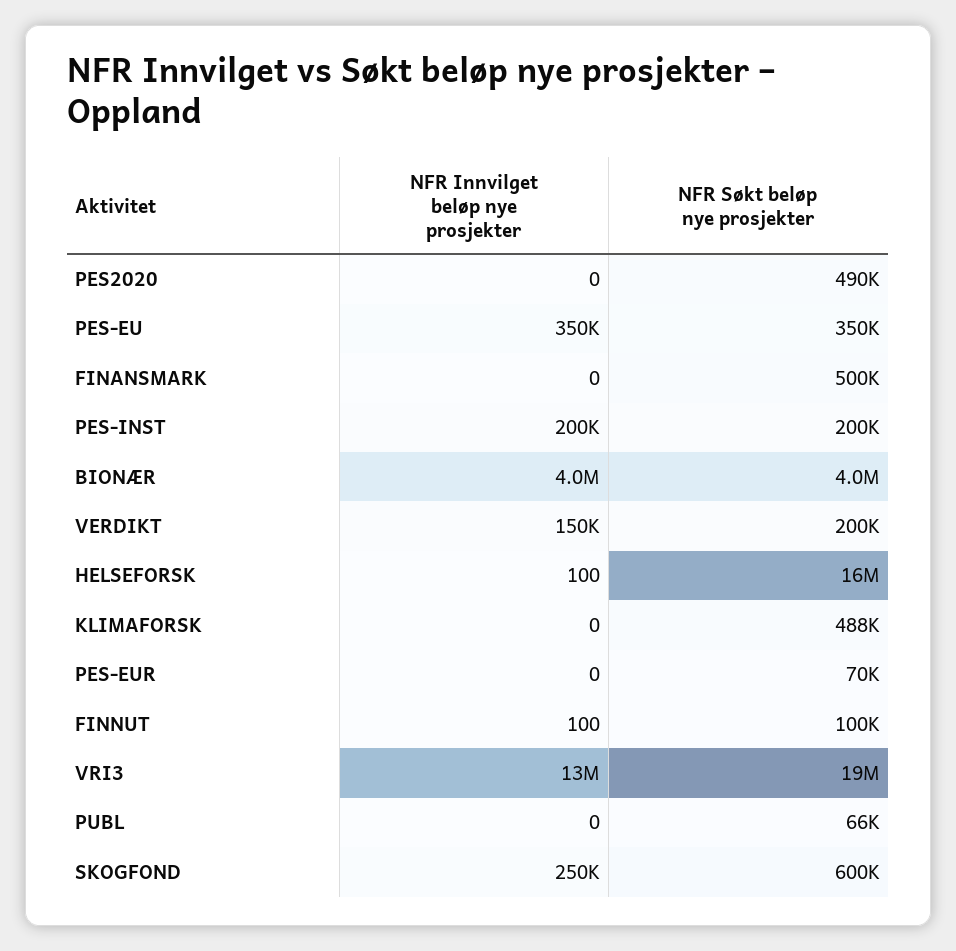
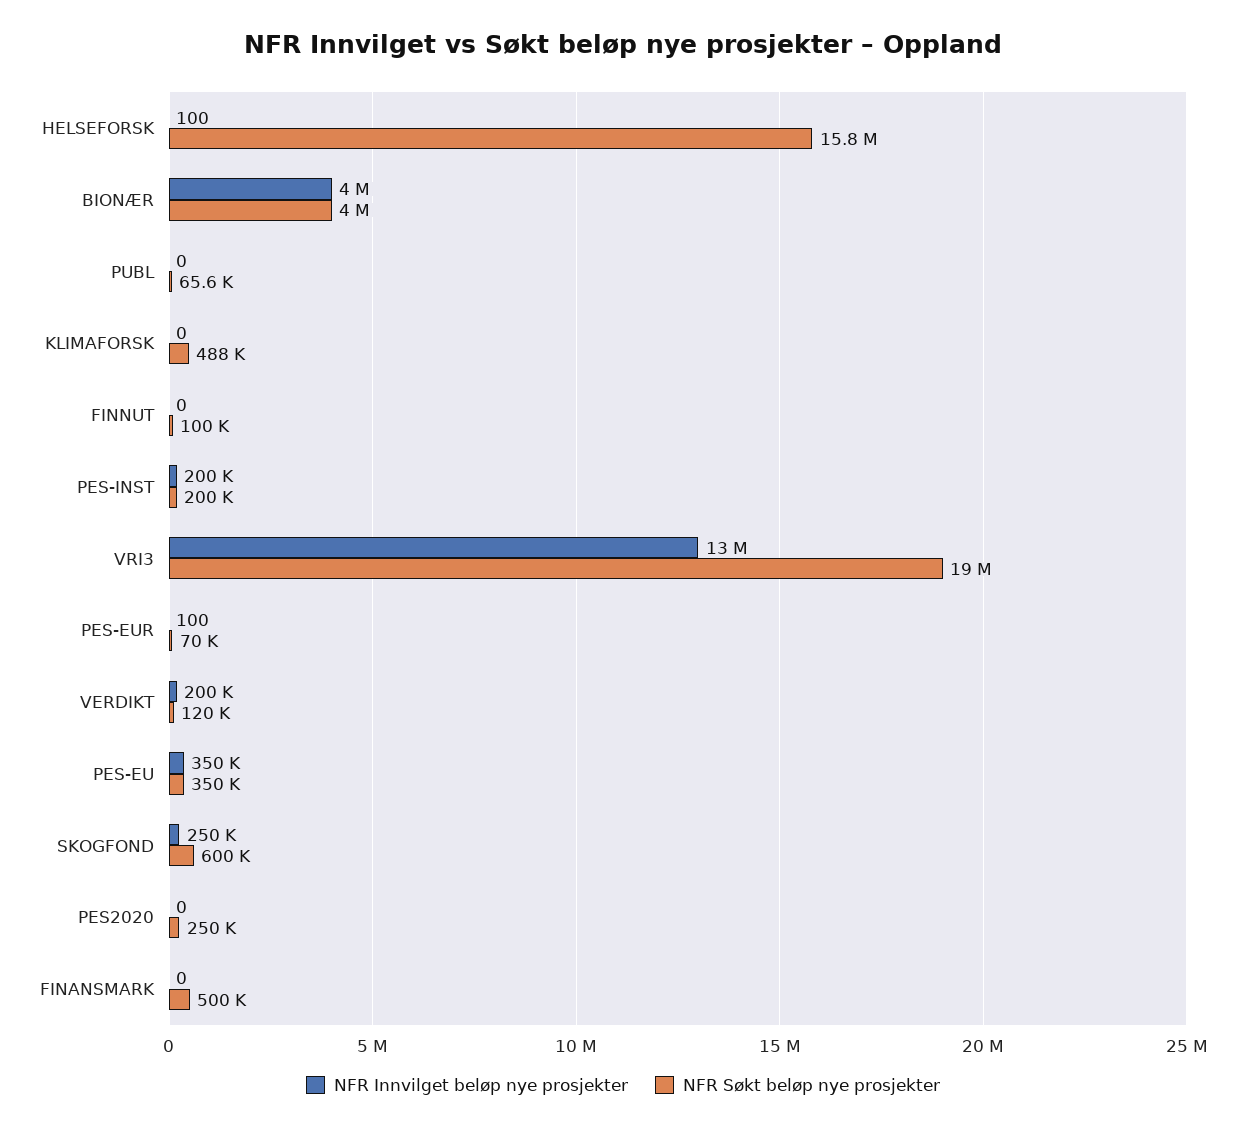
NFR Søkt beløp nye prosjekter, PES2020: 490000 -> 250000
NFR Innvilget beløp nye prosjekter, VERDIKT: 150000 -> 200000
NFR Søkt beløp nye prosjekter, VERDIKT: 200000 -> 120000
NFR Innvilget beløp nye prosjekter, PES-EUR: 0 -> 100
NFR Innvilget beløp nye prosjekter, FINNUT: 100 -> 0

